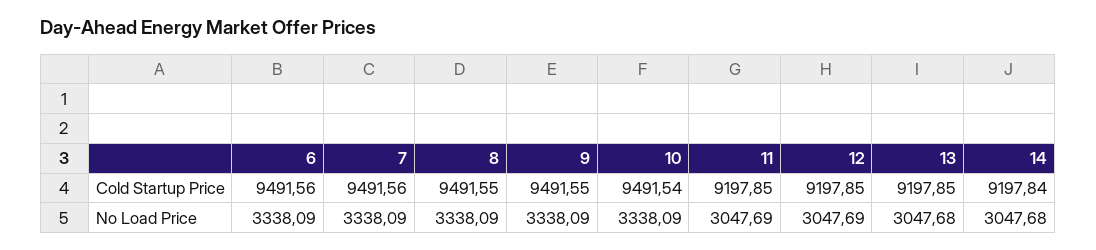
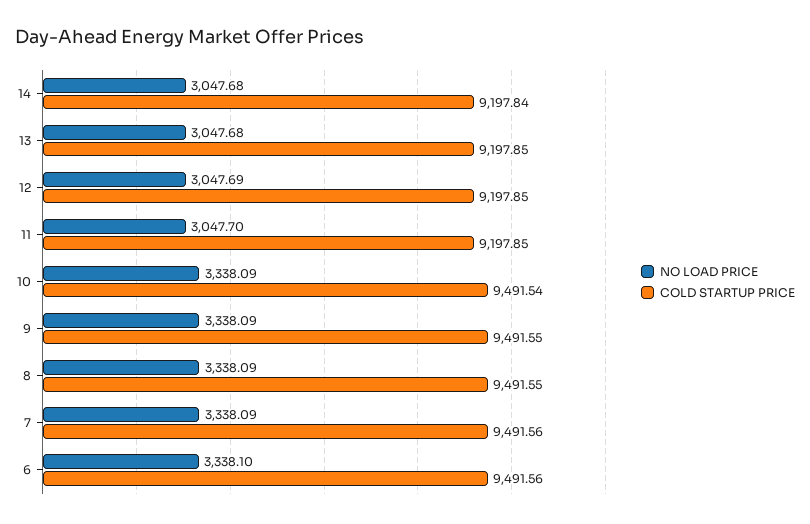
No Load Price, 6: 3338.09 -> 3338.1
No Load Price, 11: 3047.69 -> 3047.7

